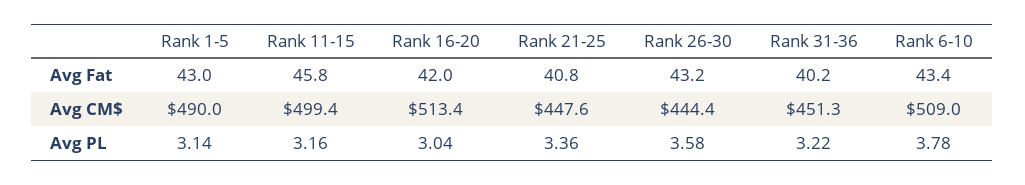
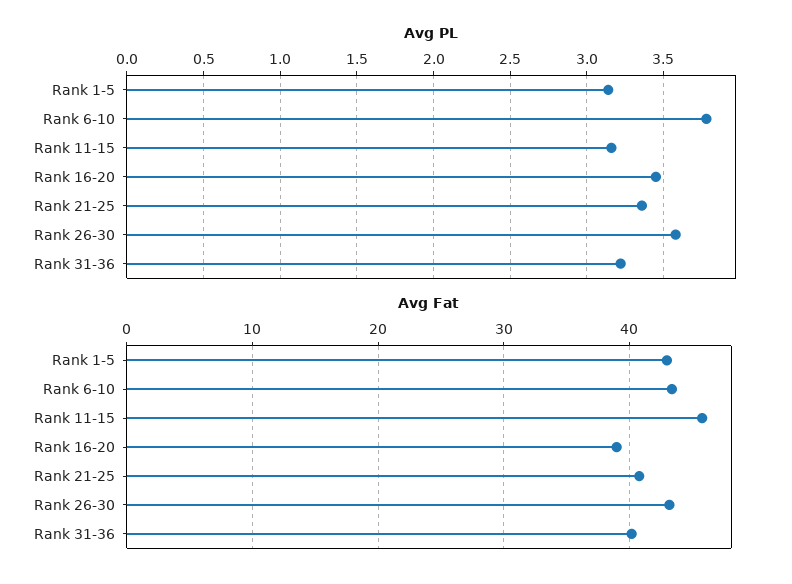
Avg Fat, Rank 16-20: 42 -> 39
Avg CM$, Rank 1-5: 490 -> none
Avg CM$, Rank 11-15: 499.4 -> none
Avg CM$, Rank 16-20: 513.4 -> none
Avg CM$, Rank 21-25: 447.6 -> none
Avg CM$, Rank 26-30: 444.4 -> none
Avg CM$, Rank 31-36: 451.3 -> none
Avg CM$, Rank 6-10: 509 -> none
Avg PL, Rank 16-20: 3.04 -> 3.45

